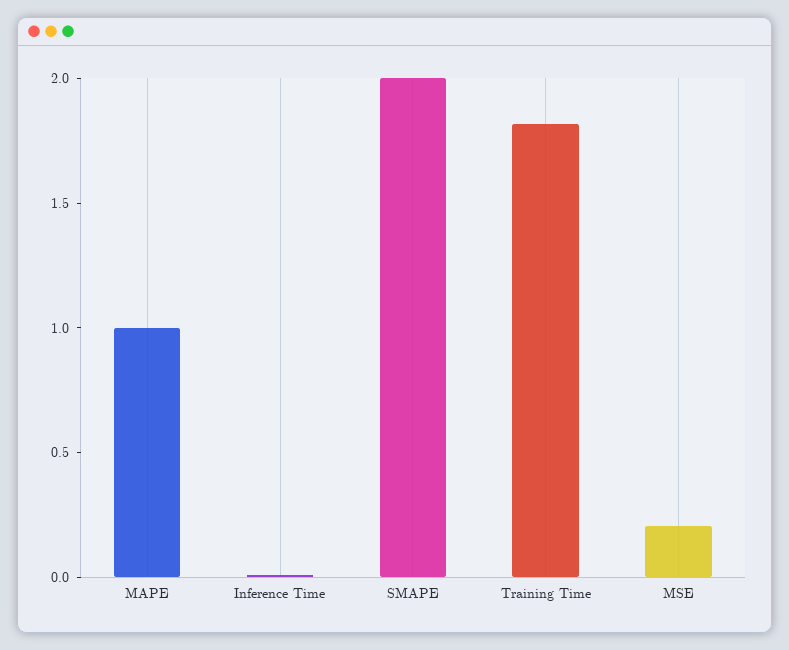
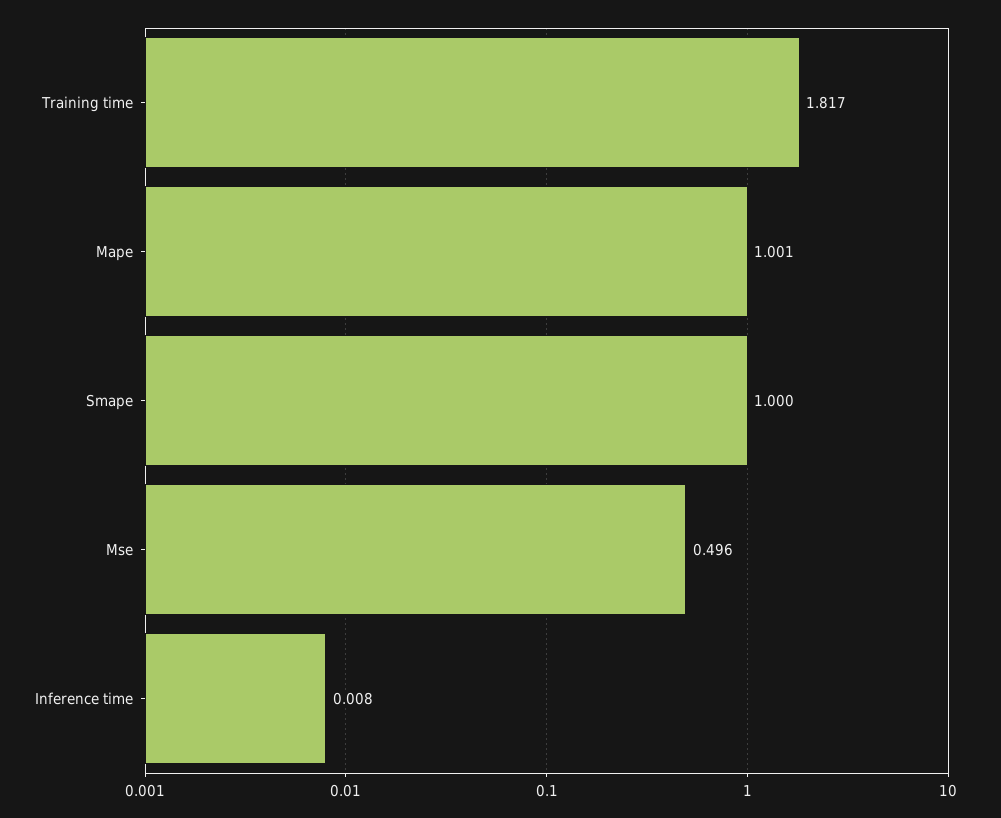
SMAPE: 2 -> 1
MSE: 0.2 -> 0.496

